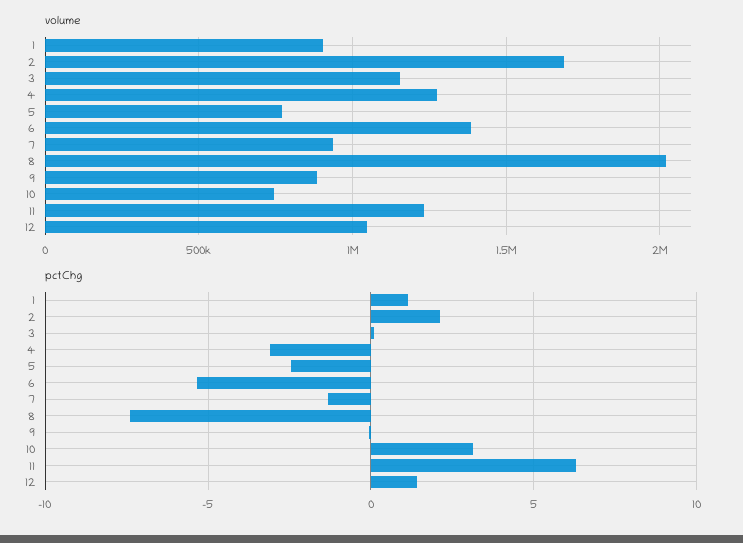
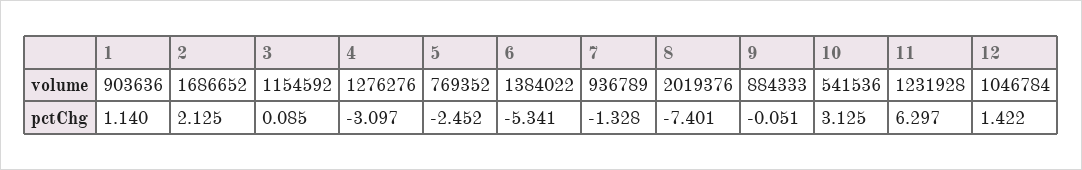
volume, 10: 750000 -> 541536

